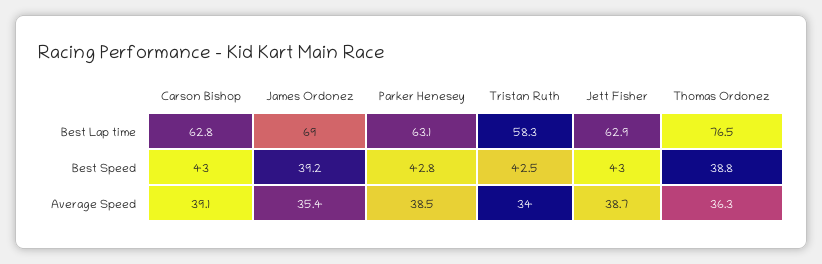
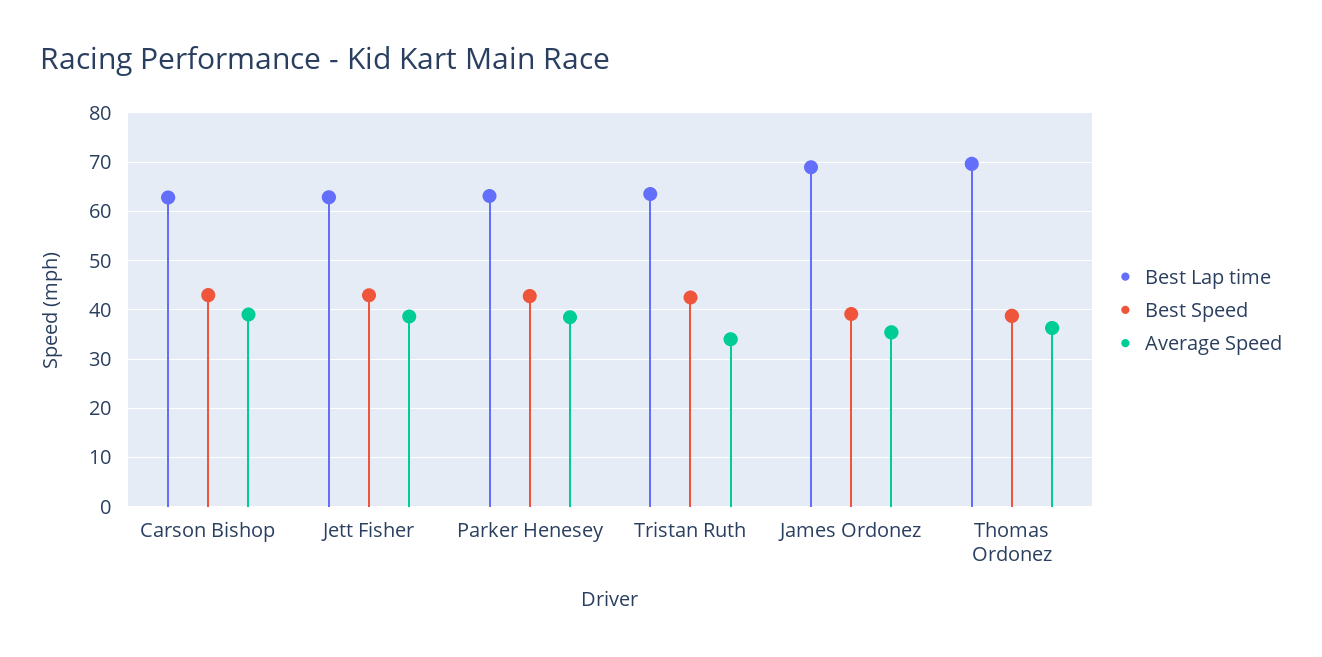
Best Lap time, Tristan Ruth: 58.3 -> 64
Best Lap time, Thomas Ordonez: 76.5 -> 70

